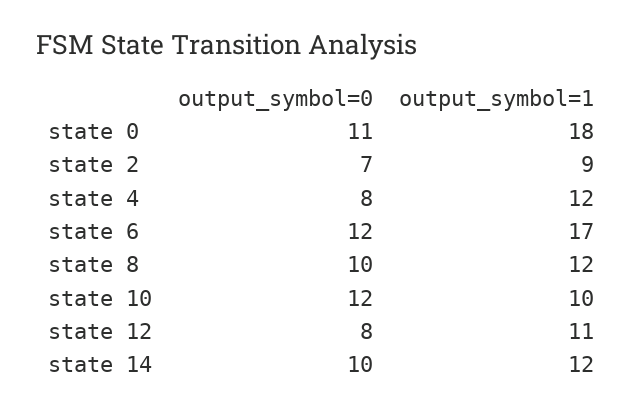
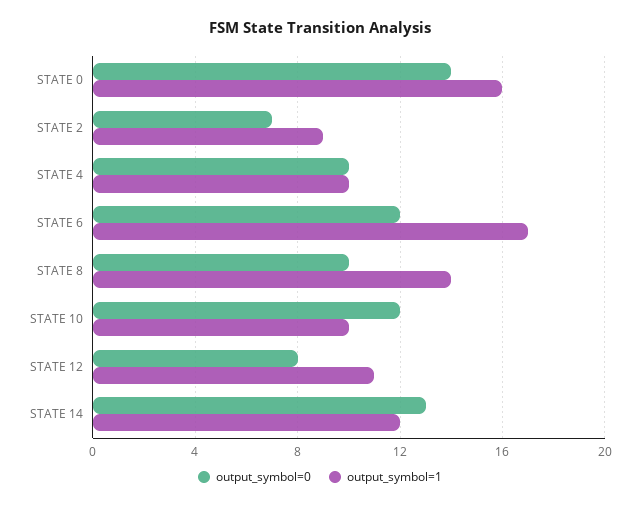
output_symbol=0, state 0: 11 -> 14
output_symbol=1, state 0: 18 -> 16
output_symbol=0, state 4: 8 -> 10
output_symbol=1, state 4: 12 -> 10
output_symbol=1, state 8: 12 -> 14
output_symbol=0, state 14: 10 -> 13

